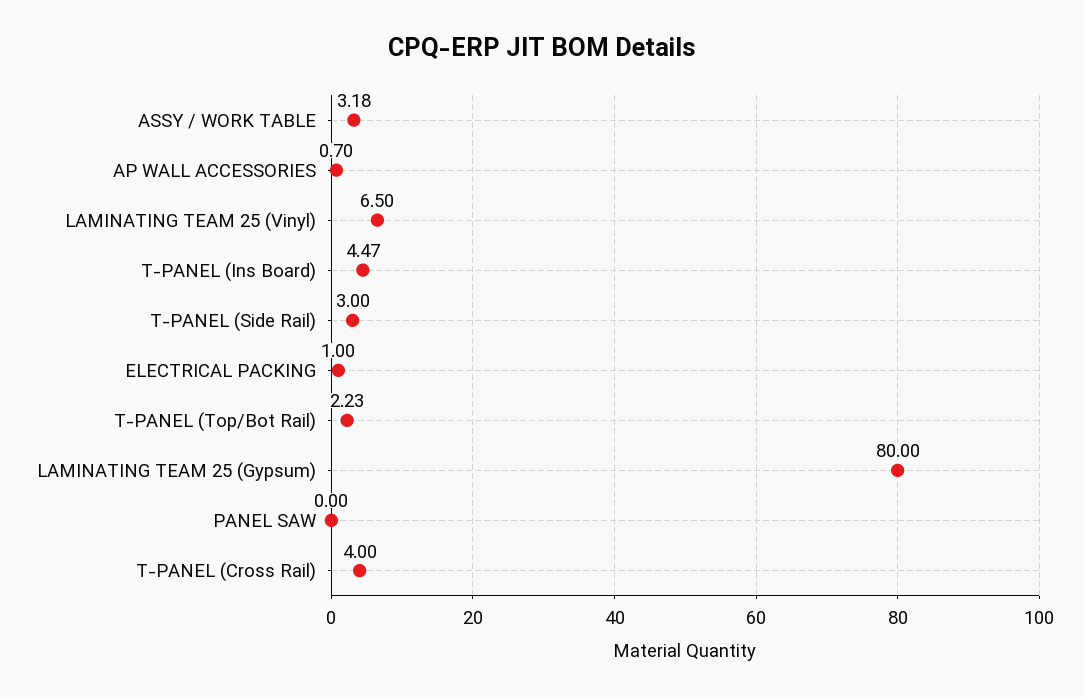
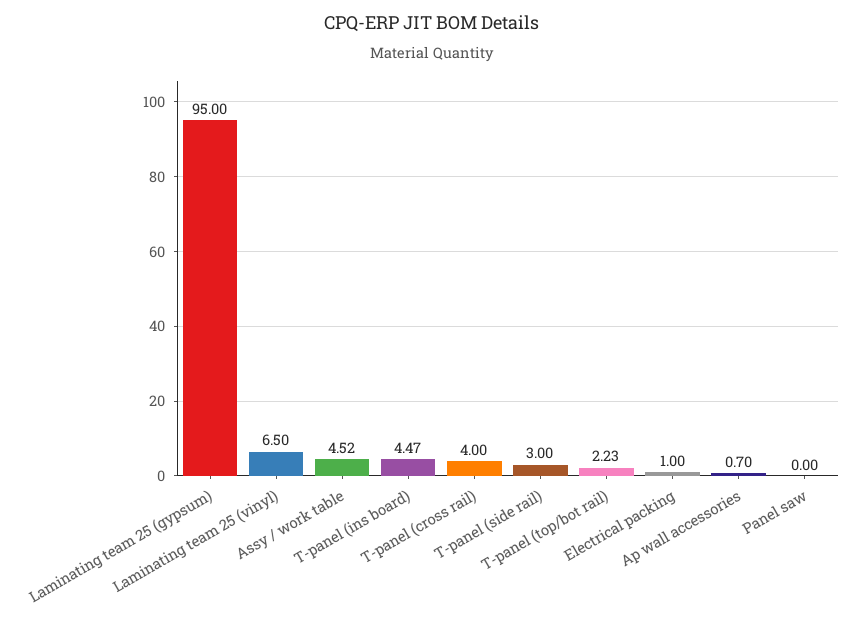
ASSY / WORK TABLE: 3.18 -> 4.52
LAMINATING TEAM 25 (Gypsum): 80 -> 95

